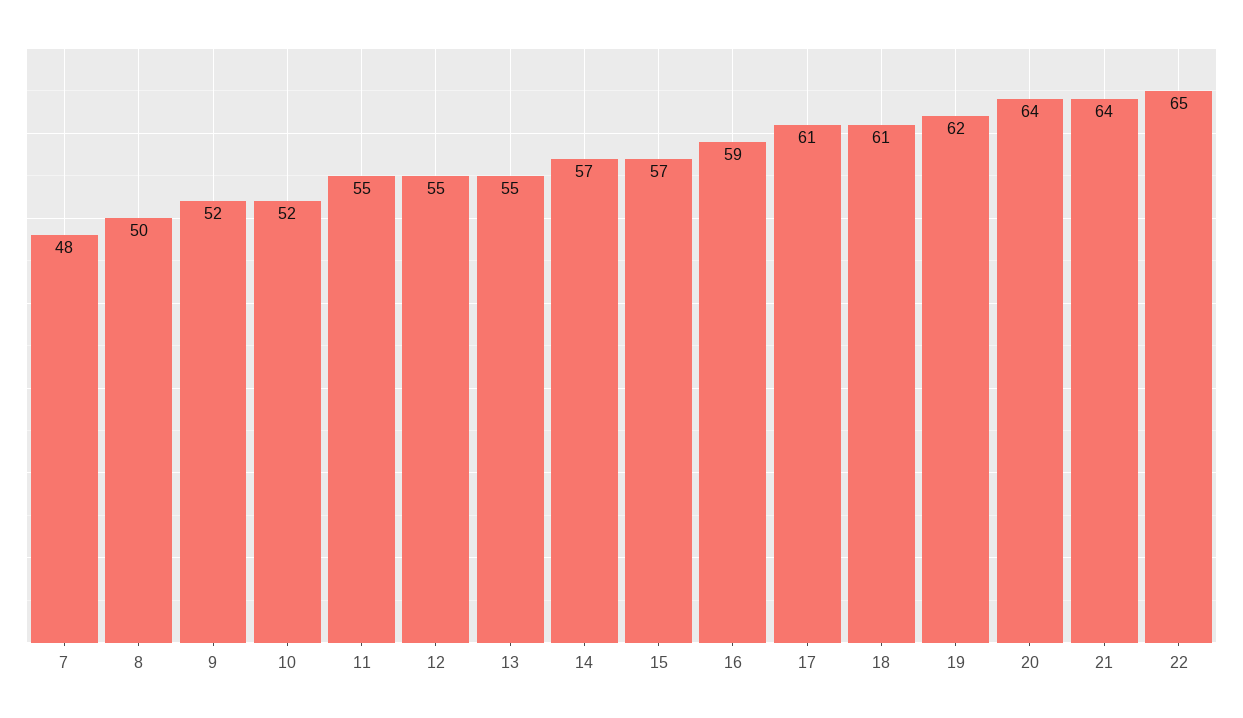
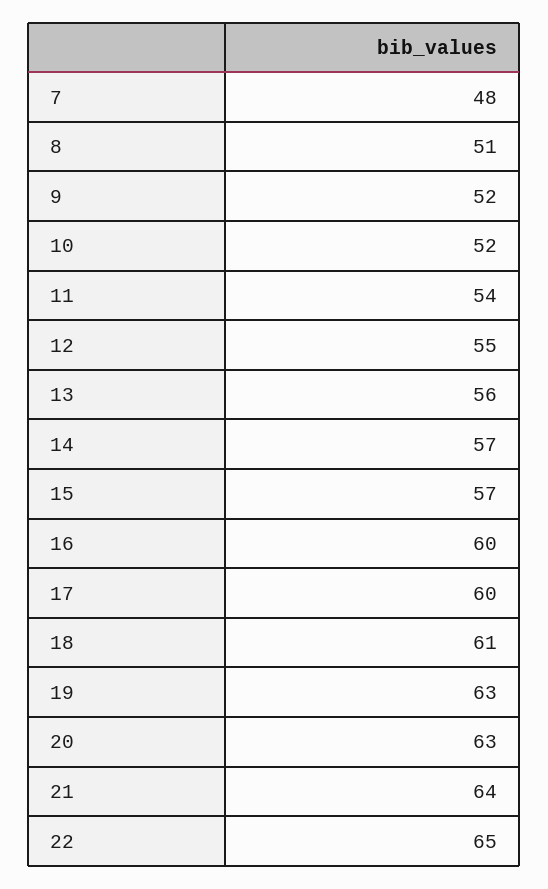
8: 50 -> 51
11: 55 -> 54
13: 55 -> 56
16: 59 -> 60
17: 61 -> 60
19: 62 -> 63
20: 64 -> 63

